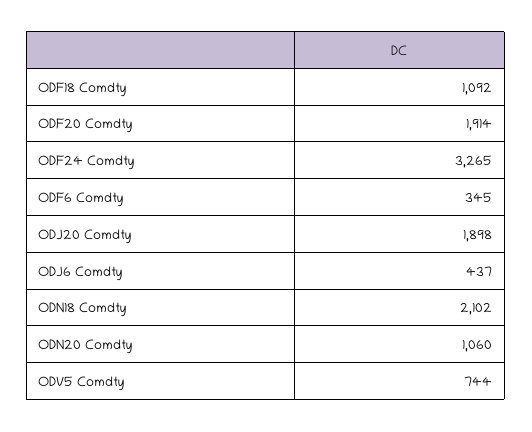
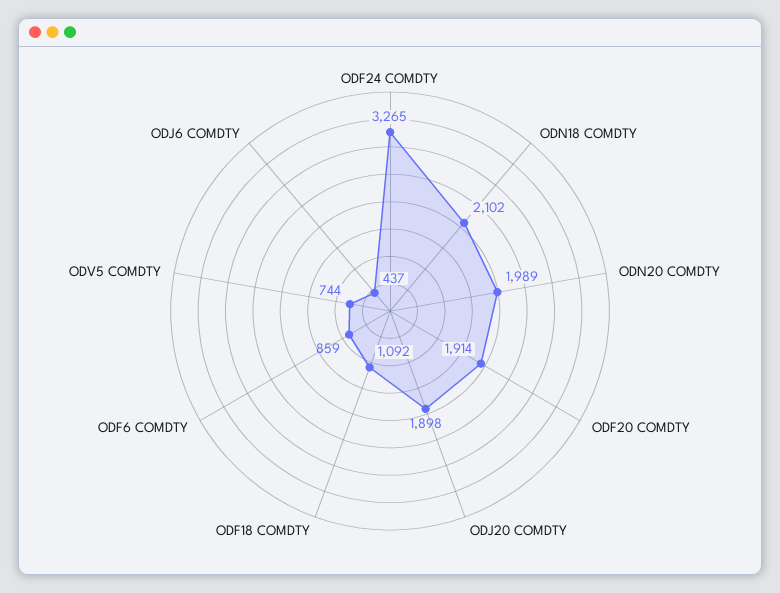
ODF6 Comdty: 345 -> 859
ODN20 Comdty: 1060 -> 1989

